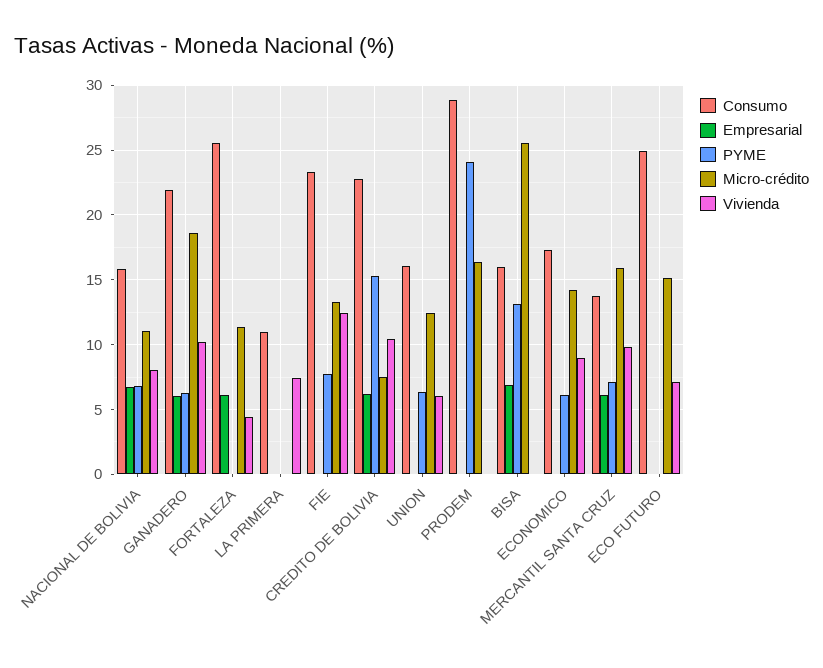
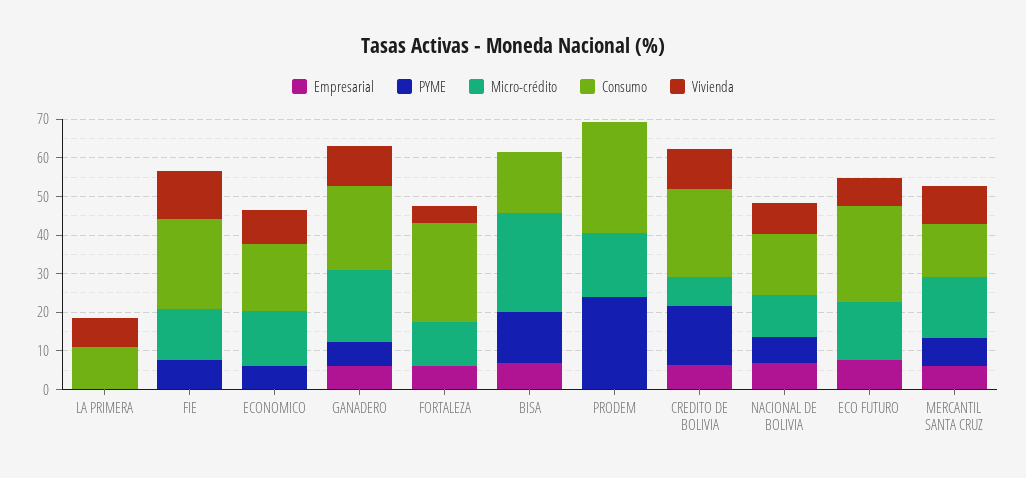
Consumo, UNION: 16 -> none
Empresarial, UNION: 0 -> none
PYME, UNION: 6.5 -> none
Micro-crédito, UNION: 12.5 -> none
Vivienda, UNION: 6 -> none
Empresarial, ECO FUTURO: 0 -> 7.5

